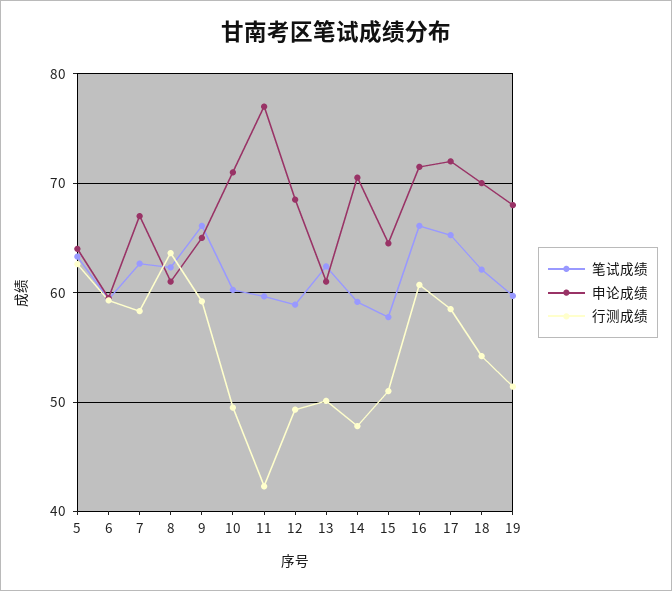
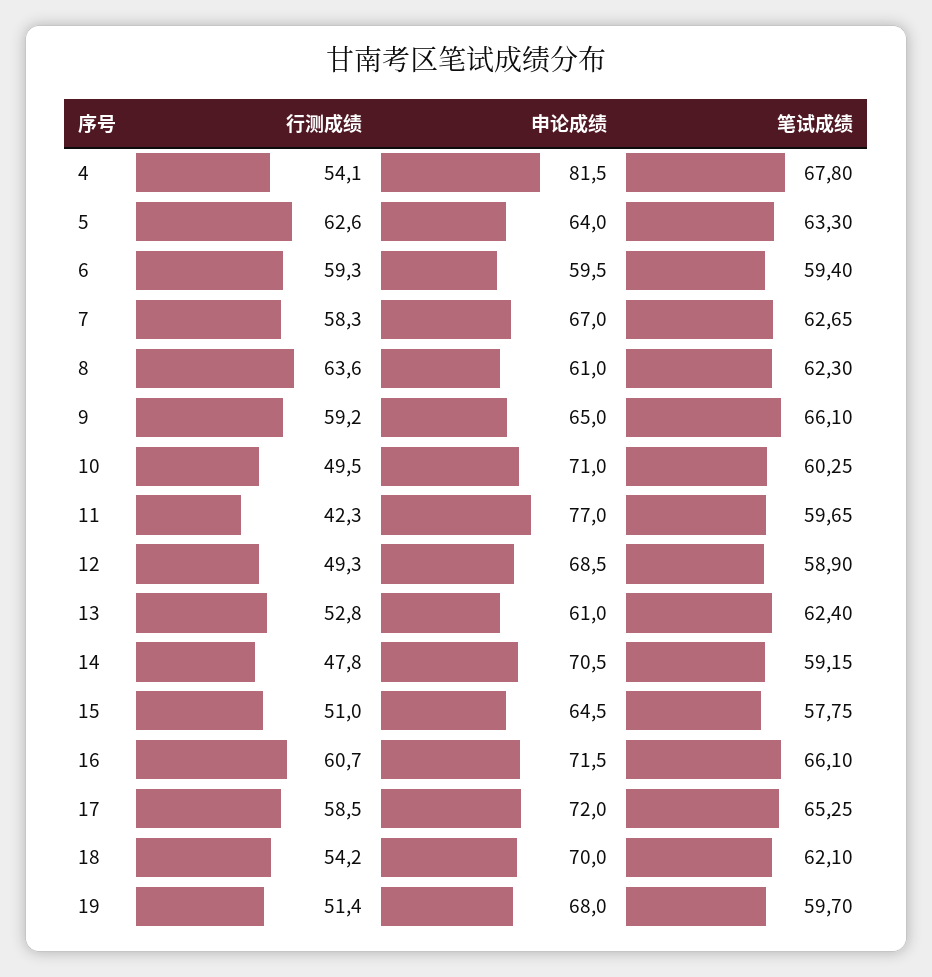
行测成绩, 13: 50 -> 52.8
行测成绩, 4: none -> 54.1
申论成绩, 4: none -> 81.5
笔试成绩, 4: none -> 67.8

